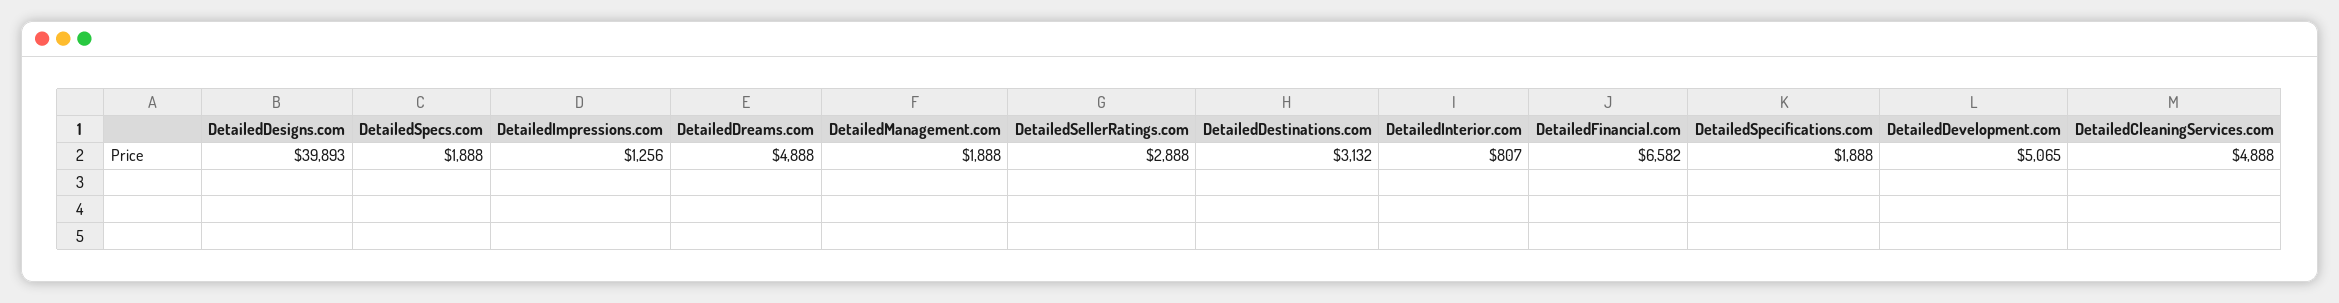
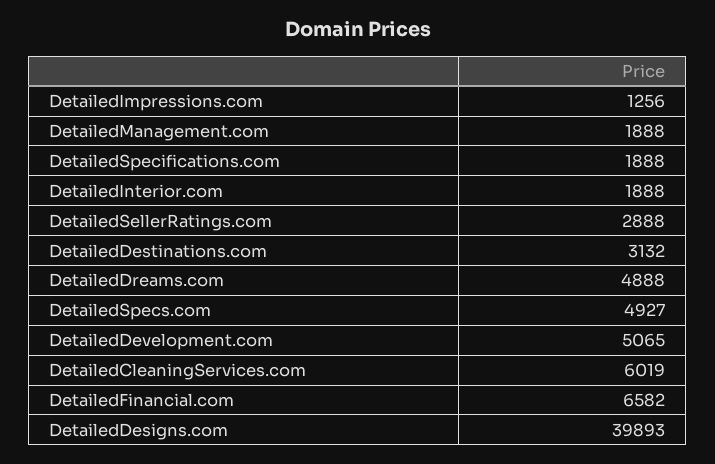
DetailedSpecs.com: 1888 -> 4927
DetailedInterior.com: 807 -> 1888
DetailedCleaningServices.com: 4888 -> 6019

